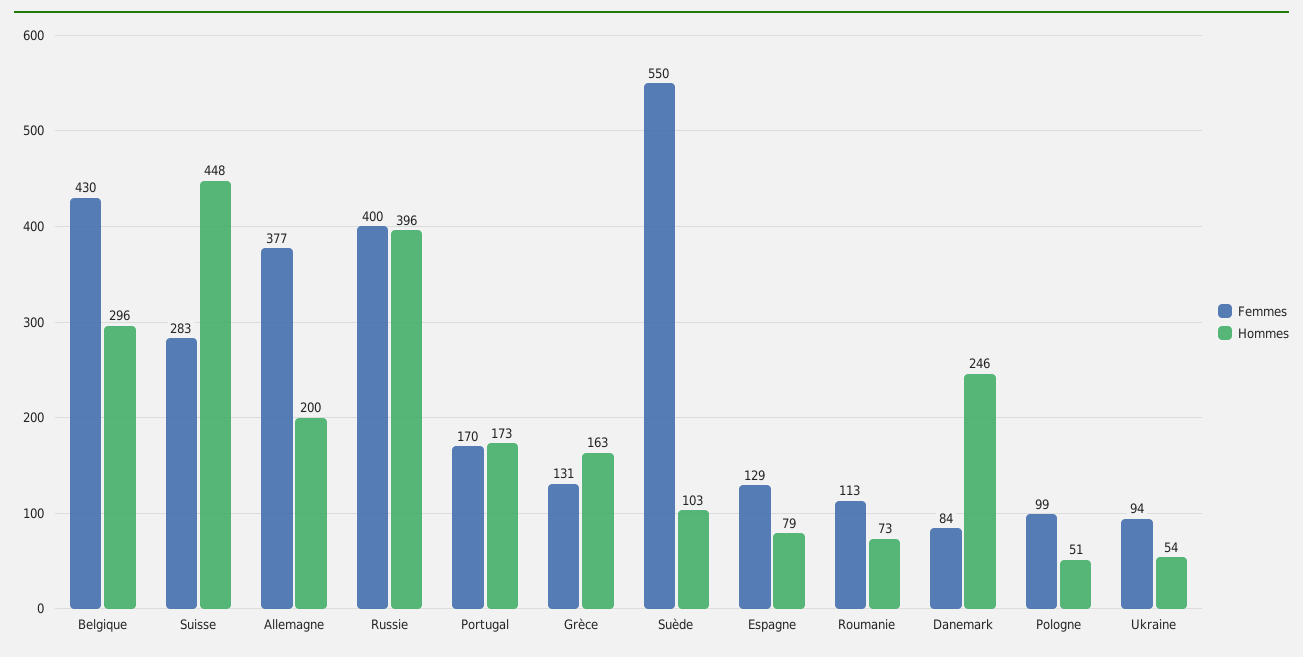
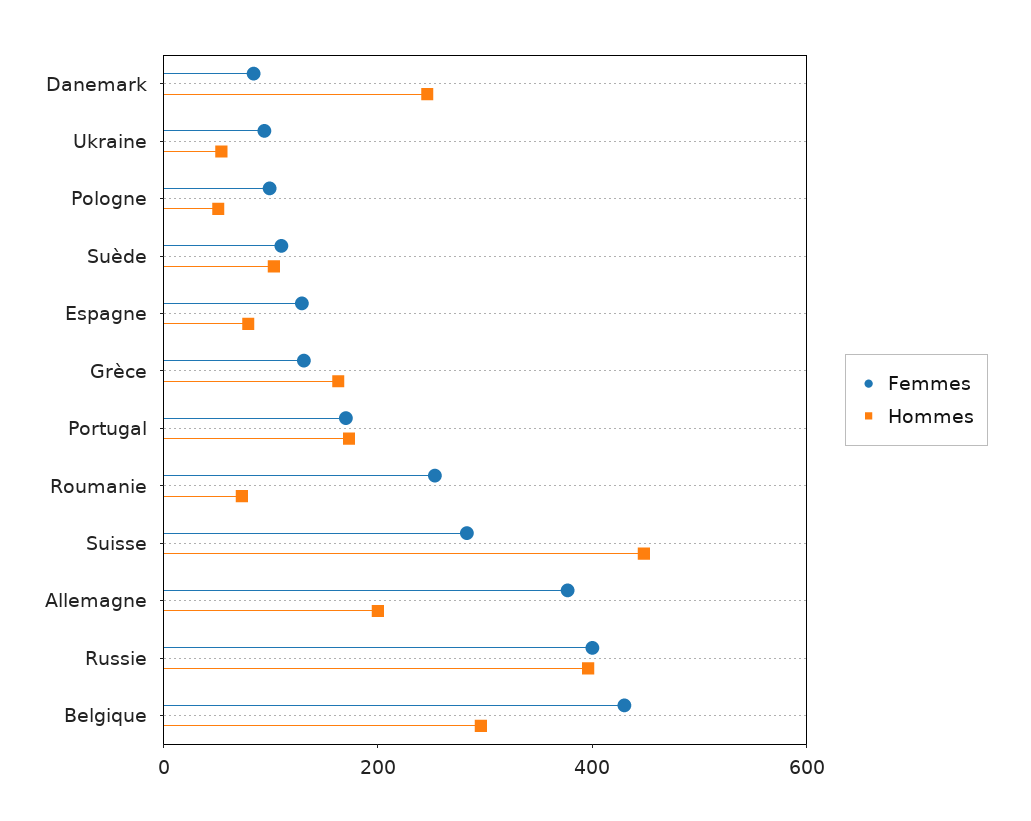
Femmes, Suède: 550 -> 100
Femmes, Roumanie: 113 -> 250

